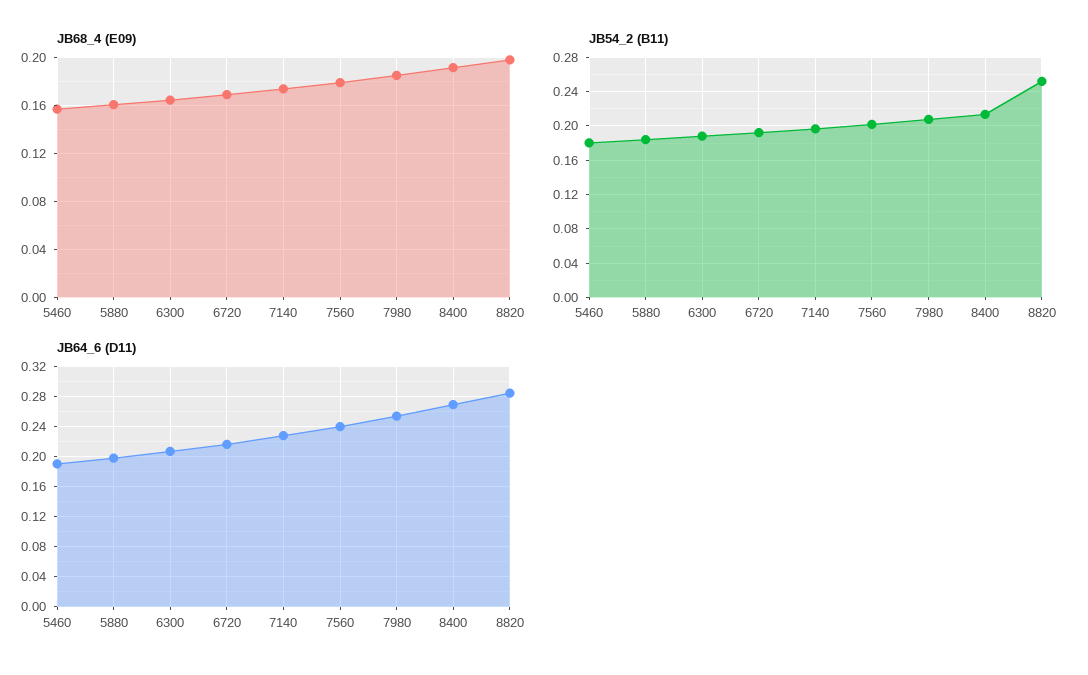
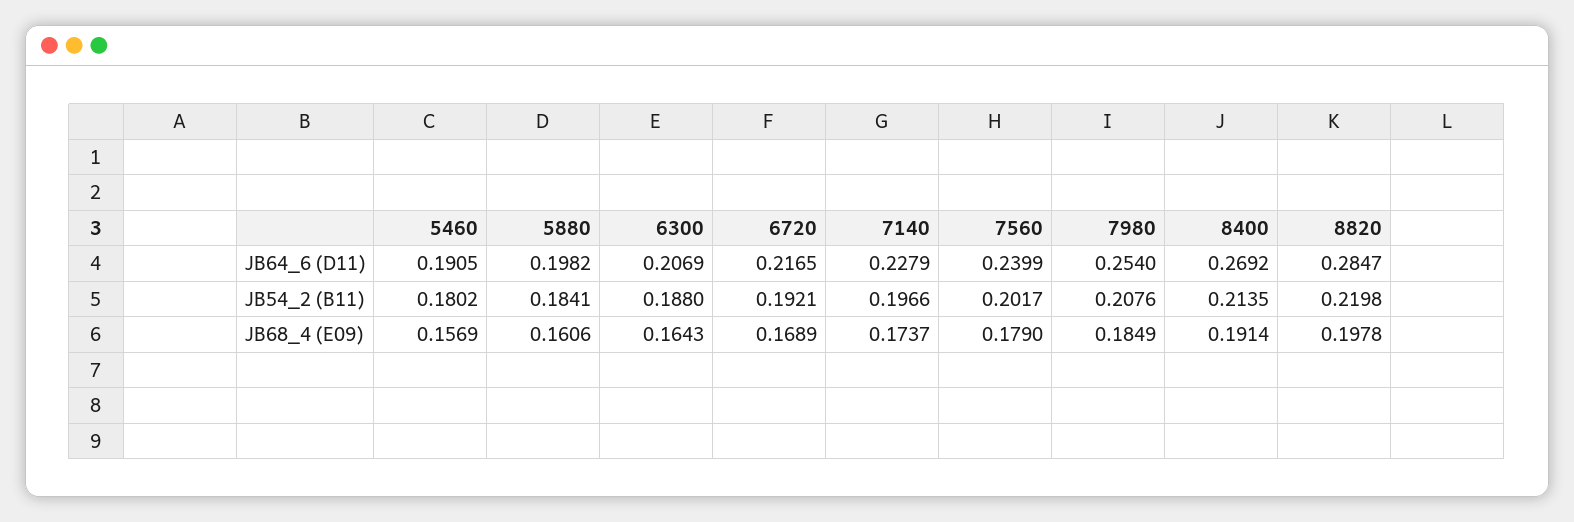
JB54_2 (B11), 8820: 0.25 -> 0.2198

